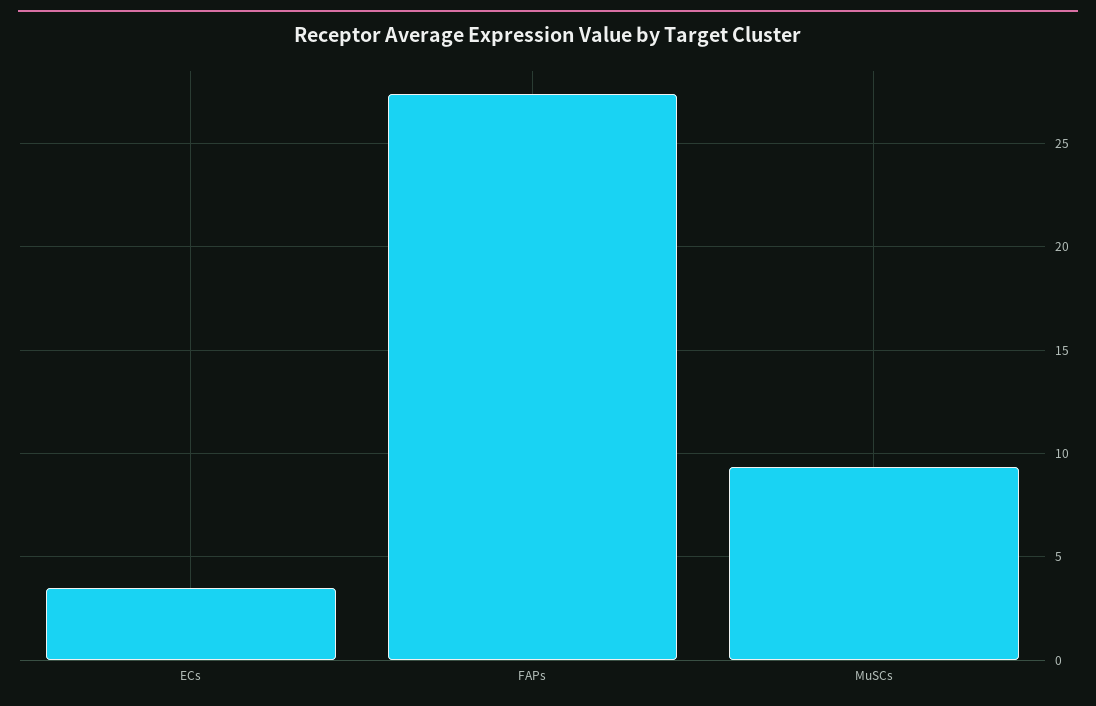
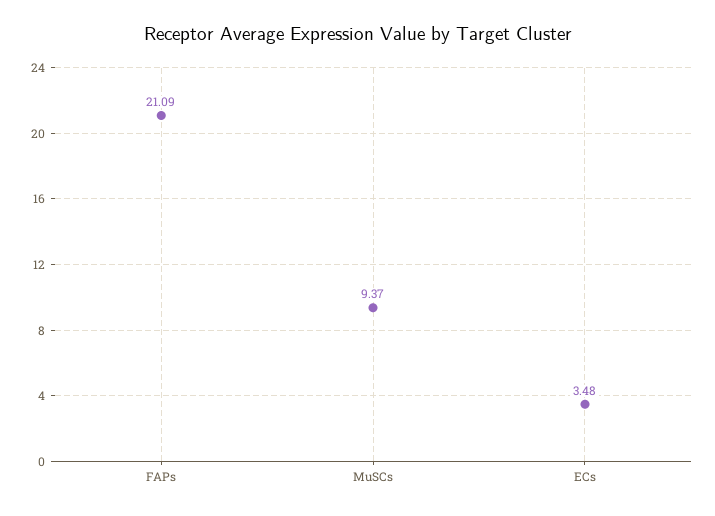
FAPs: 27.5 -> 21.09

